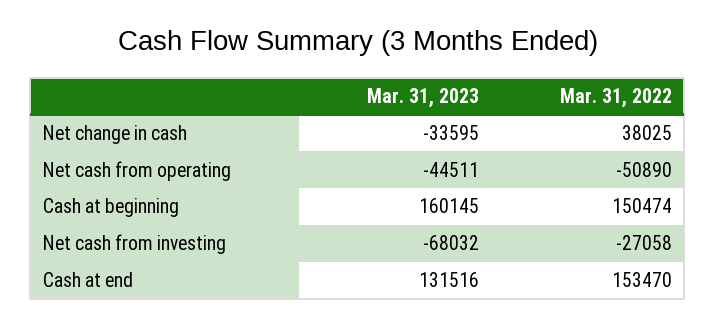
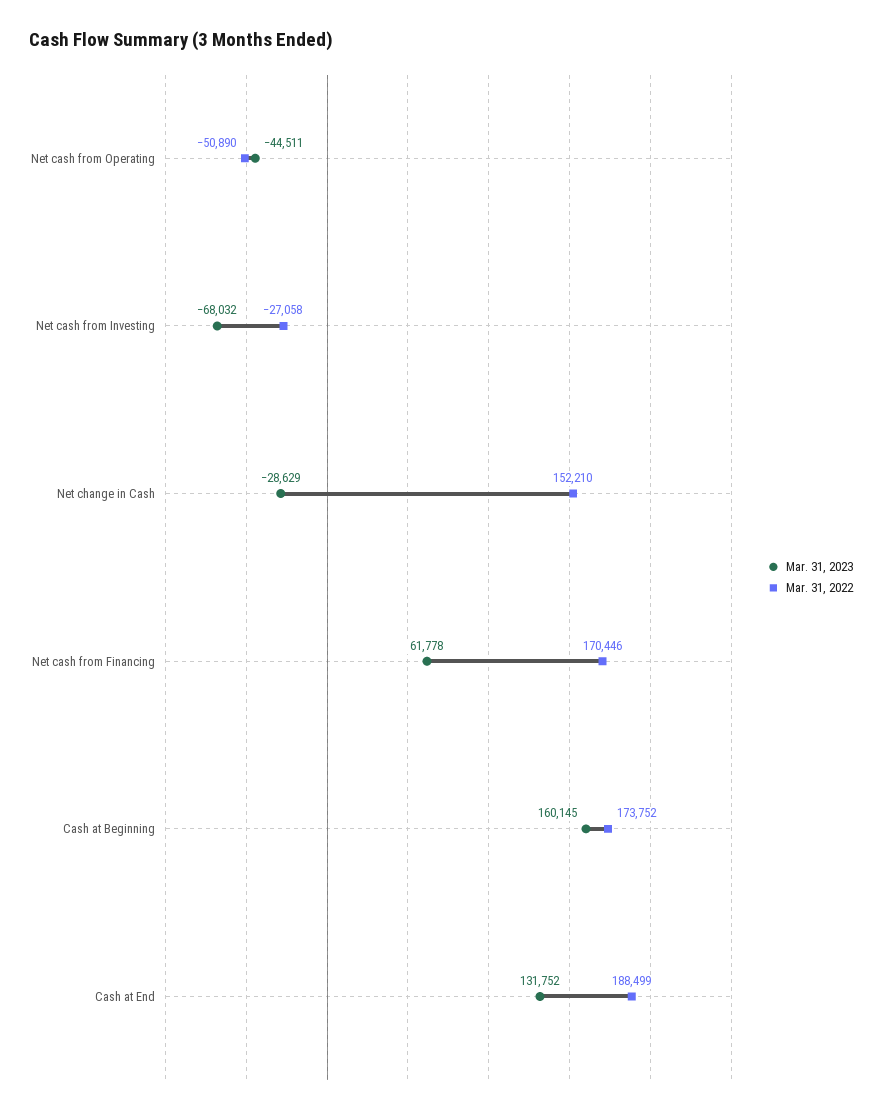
Mar. 31, 2023, Net change in cash: -33595 -> -28629
Mar. 31, 2022, Net change in cash: 38025 -> 152210
Mar. 31, 2022, Cash at beginning: 150474 -> 173752
Mar. 31, 2023, Cash at end: 131516 -> 131752
Mar. 31, 2022, Cash at end: 153470 -> 188499
Mar. 31, 2023, Net cash from Financing: none -> 61778
Mar. 31, 2022, Net cash from Financing: none -> 170446

